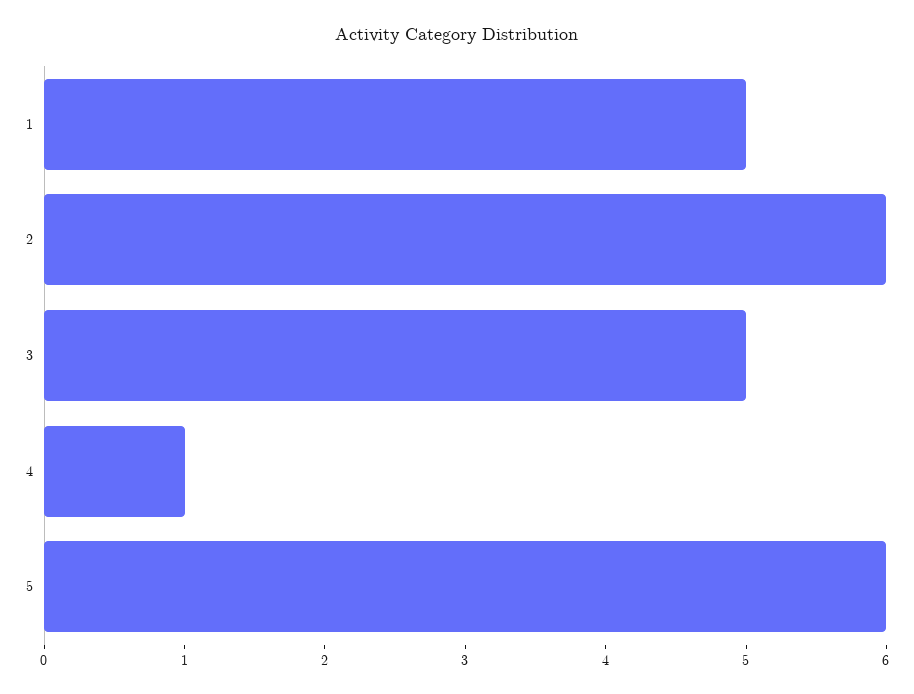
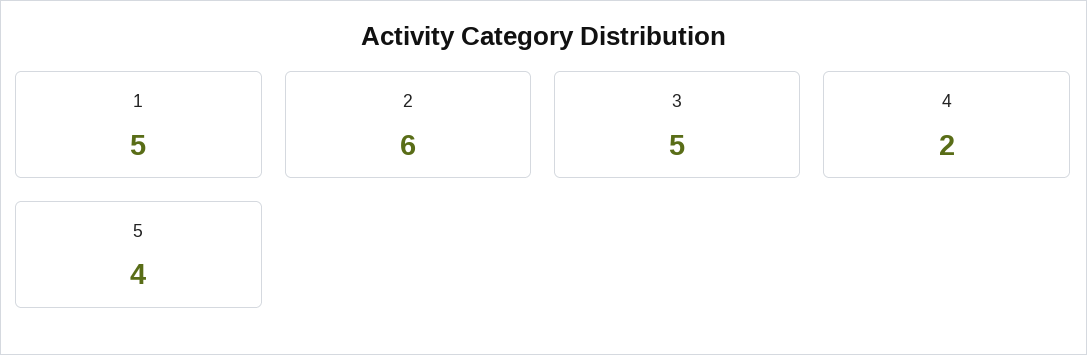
4: 1 -> 2
5: 6 -> 4

